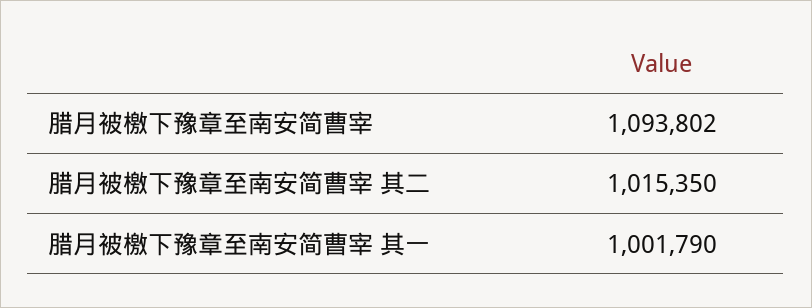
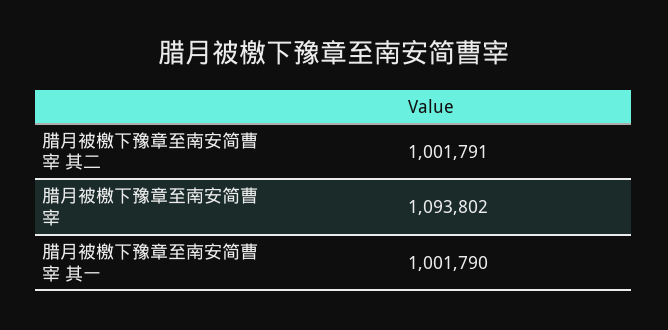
腊月被檄下豫章至南安简曹宰 其二: 1015350 -> 1001791

